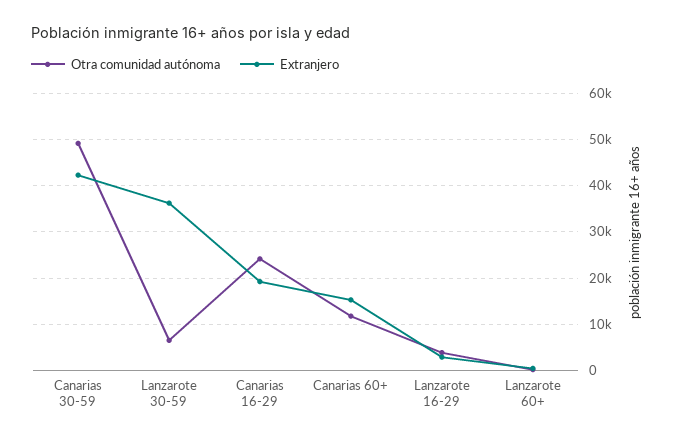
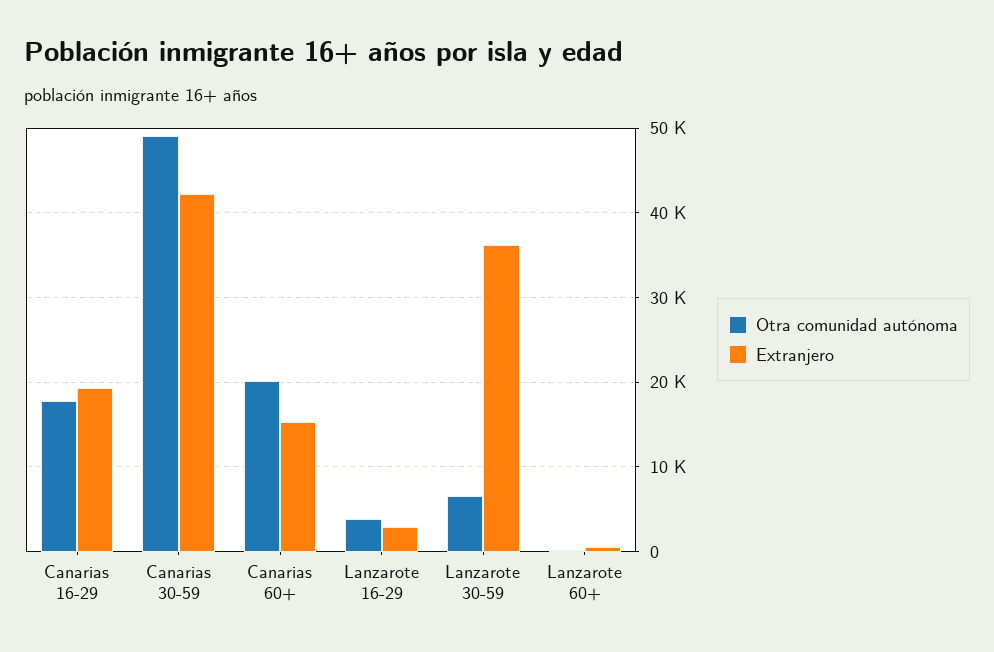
Otra comunidad autónoma, Canarias 16-29: 24000 -> 18000
Otra comunidad autónoma, Canarias 60+: 12000 -> 20000

